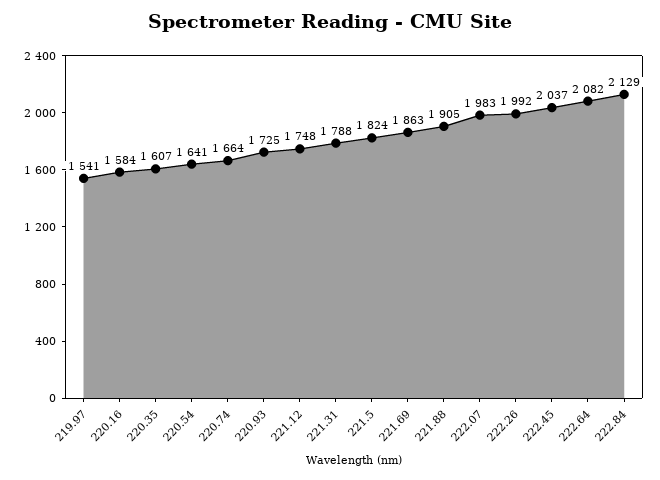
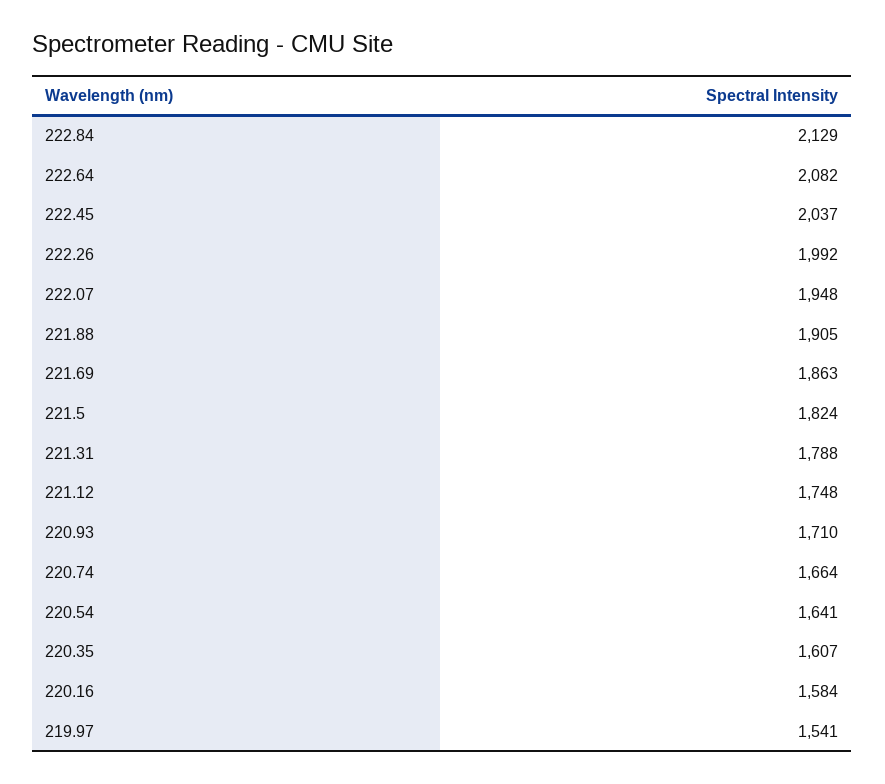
220.93: 1725 -> 1710
222.07: 1983 -> 1948

